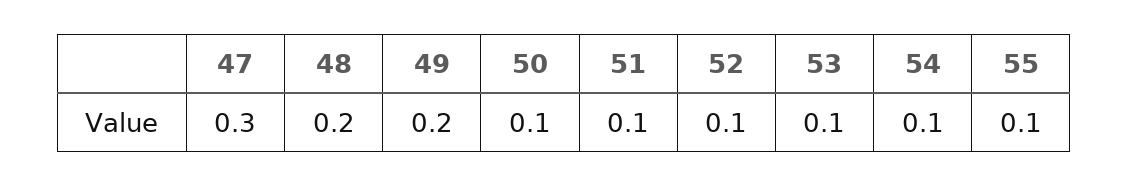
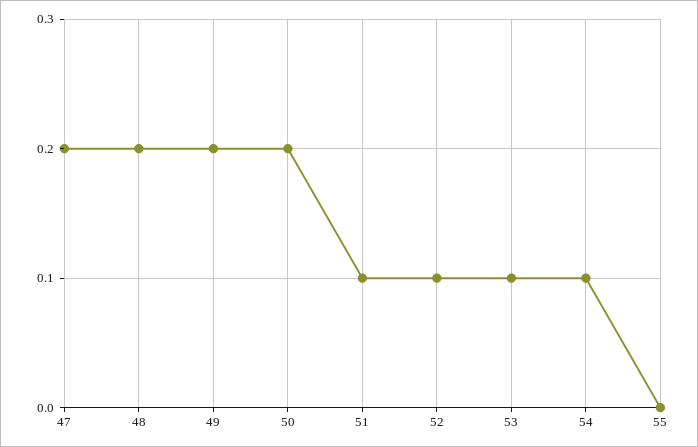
47: 0.3 -> 0.2
50: 0.1 -> 0.2
55: 0.1 -> 0

